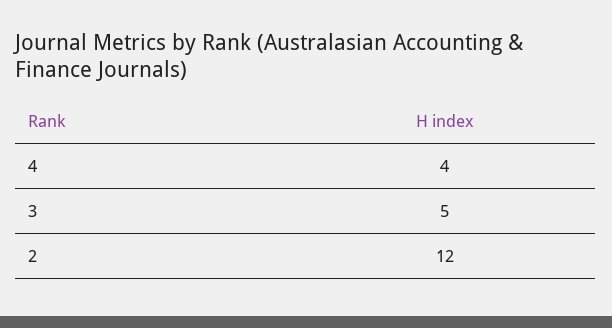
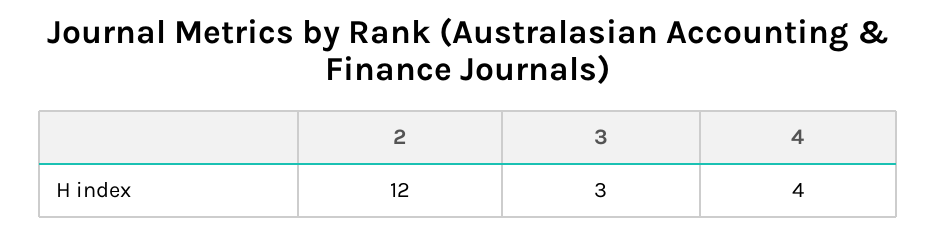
3: 5 -> 3

